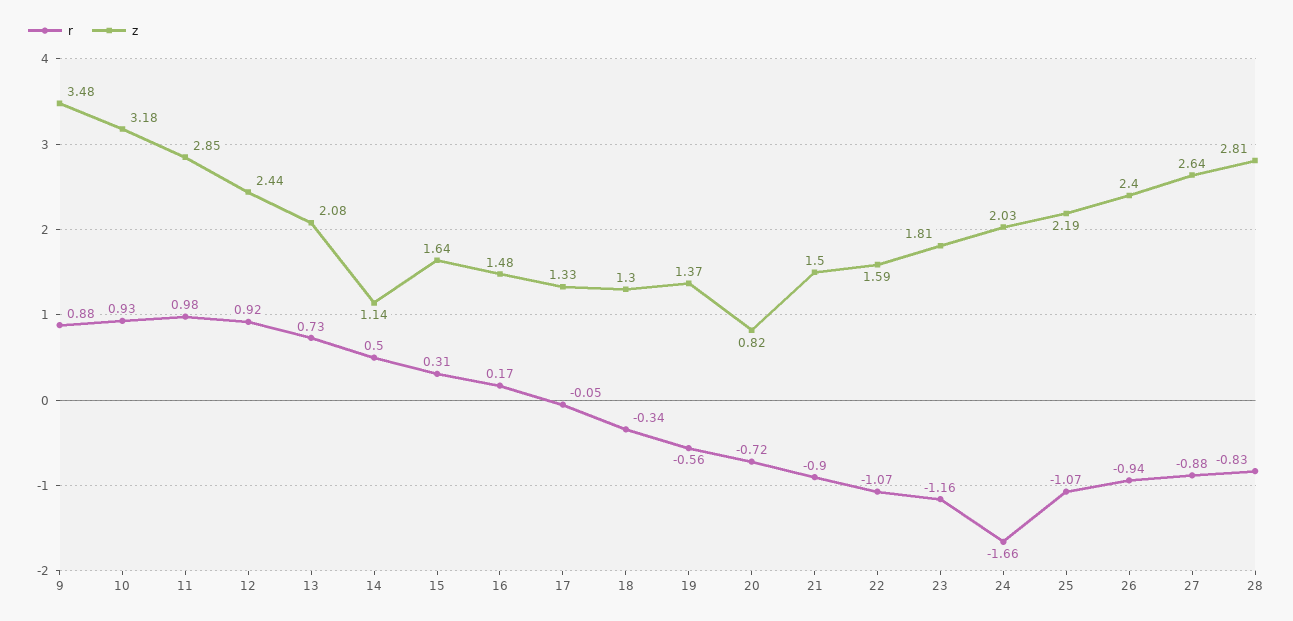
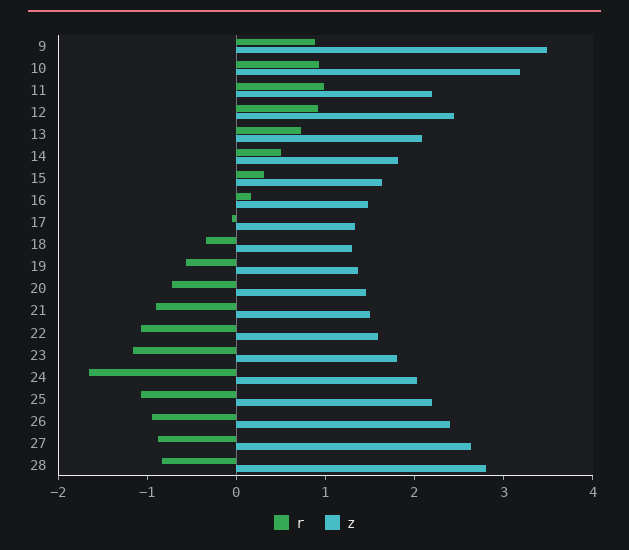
z, 11: 2.85 -> 2.2
z, 14: 1.14 -> 1.8
z, 20: 0.82 -> 1.4

